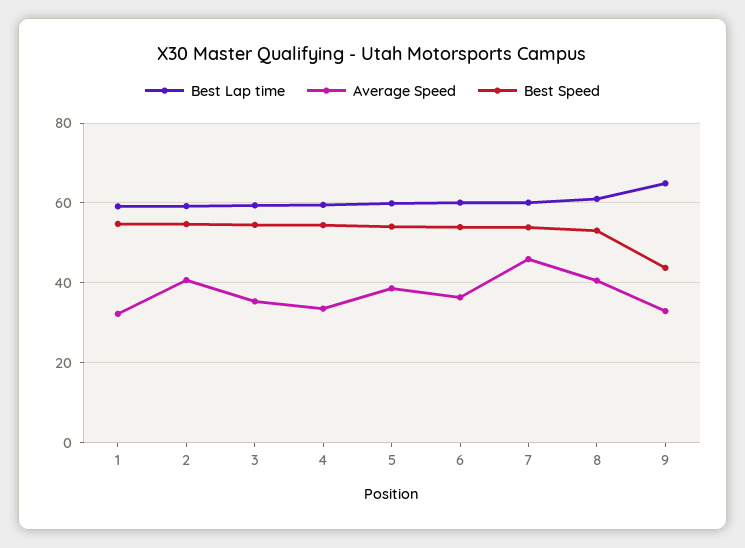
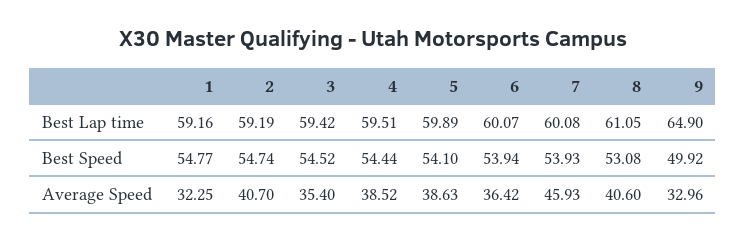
Average Speed, 4: 34 -> 38.52
Best Speed, 9: 44 -> 49.92

